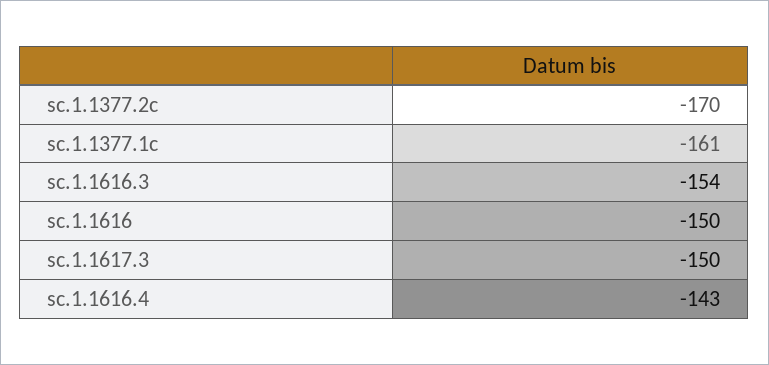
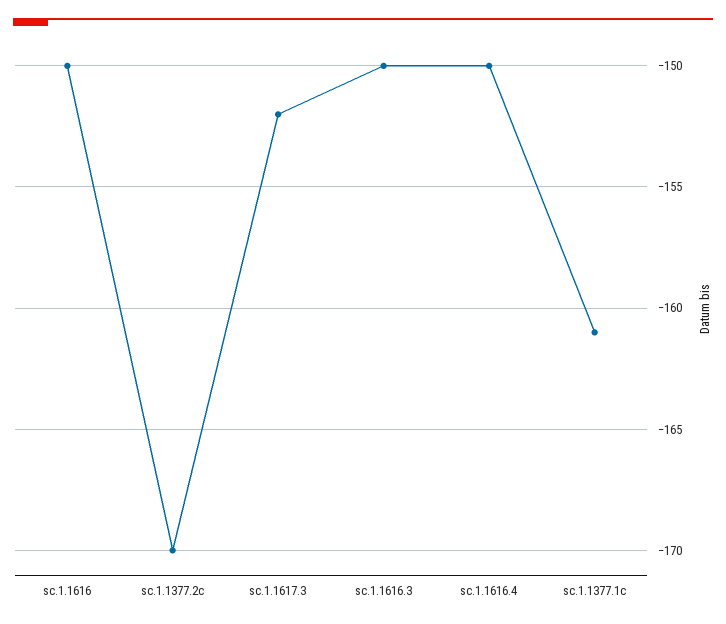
sc.1.1616.3: -154 -> -150
sc.1.1617.3: -150 -> -152
sc.1.1616.4: -143 -> -150

